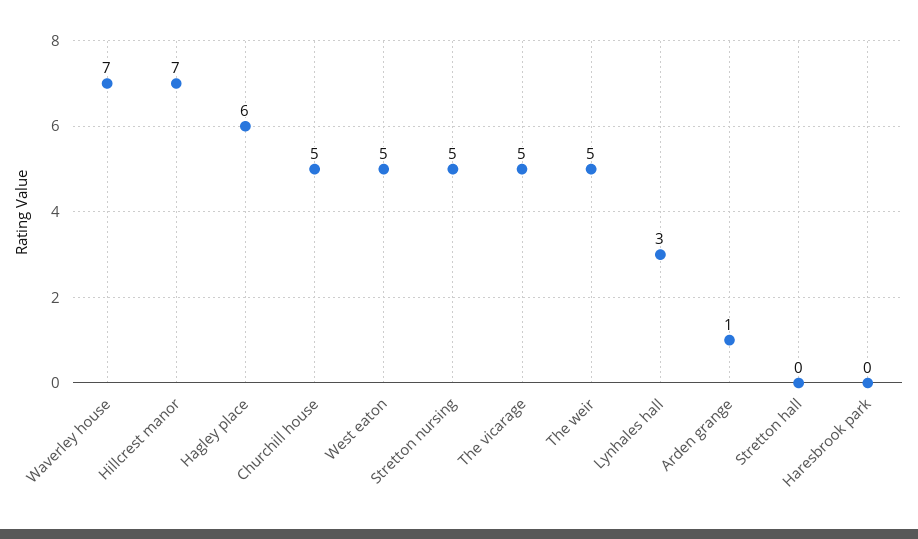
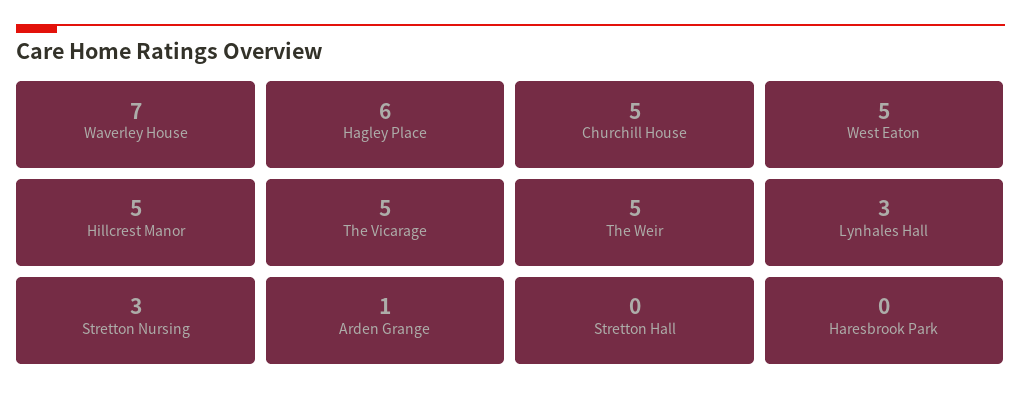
Hillcrest manor: 7 -> 5
Stretton nursing: 5 -> 3

